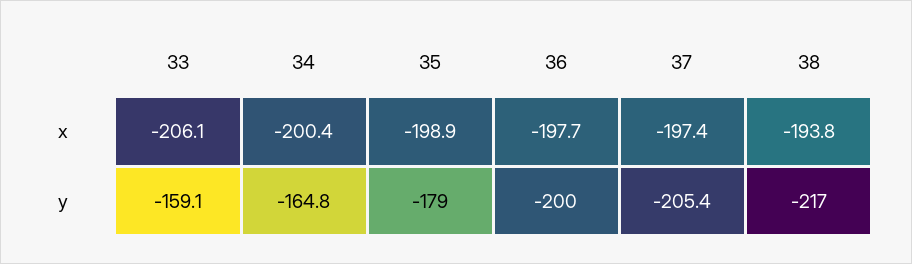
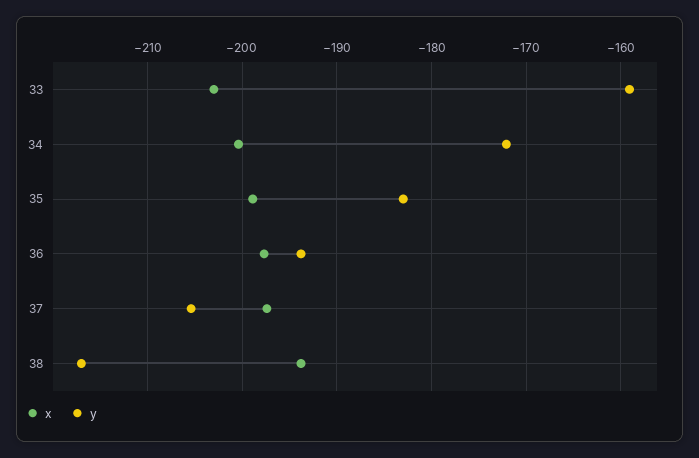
x, 33: -206.1 -> -203
y, 34: -164.8 -> -172
y, 35: -179 -> -183
y, 36: -200 -> -194

